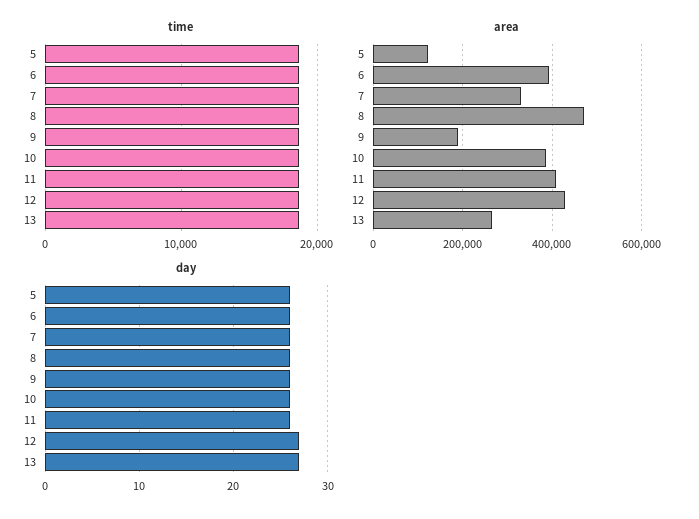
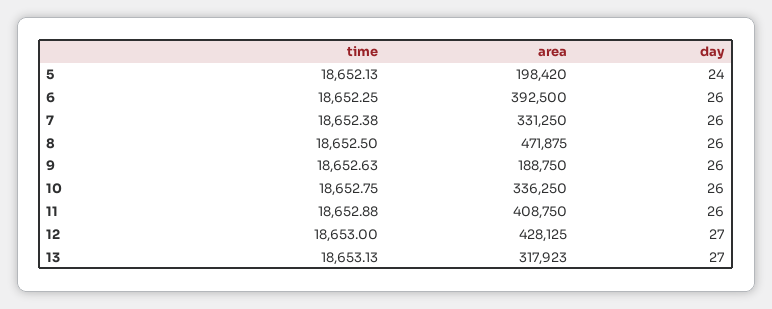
area, 5: 120000 -> 198420
area, 10: 380000 -> 336250
area, 13: 260000 -> 317923
day, 5: 26 -> 24

